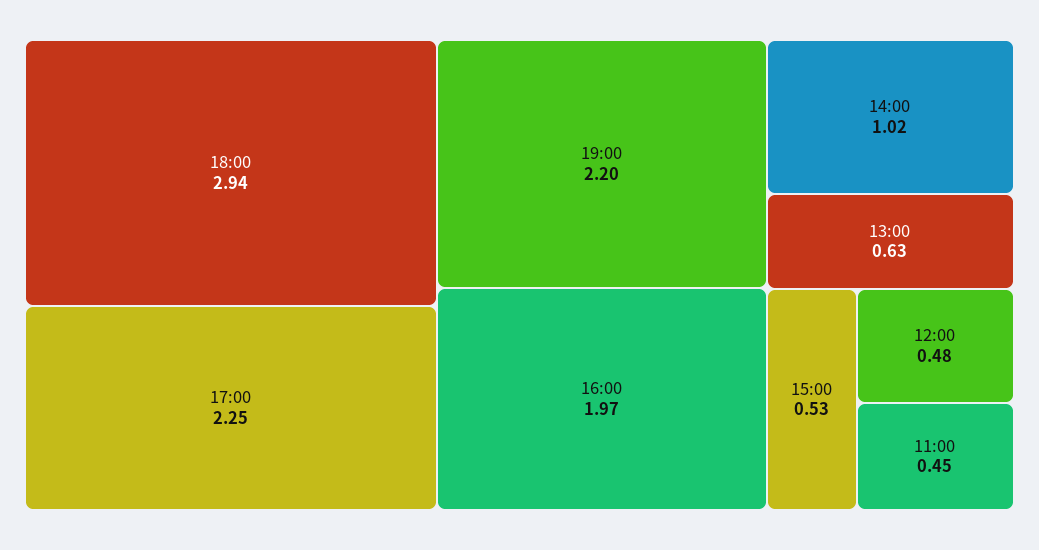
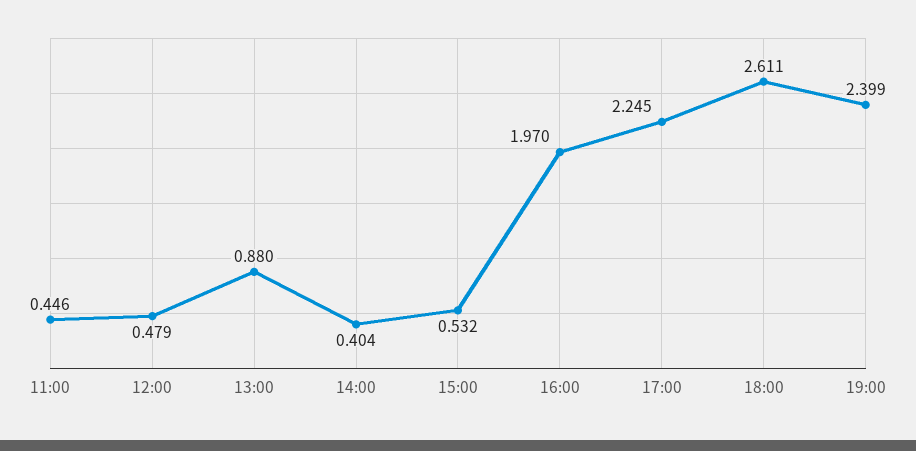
18:00: 2.94 -> 2.611
19:00: 2.2 -> 2.399
14:00: 1.02 -> 0.404
13:00: 0.63 -> 0.88

